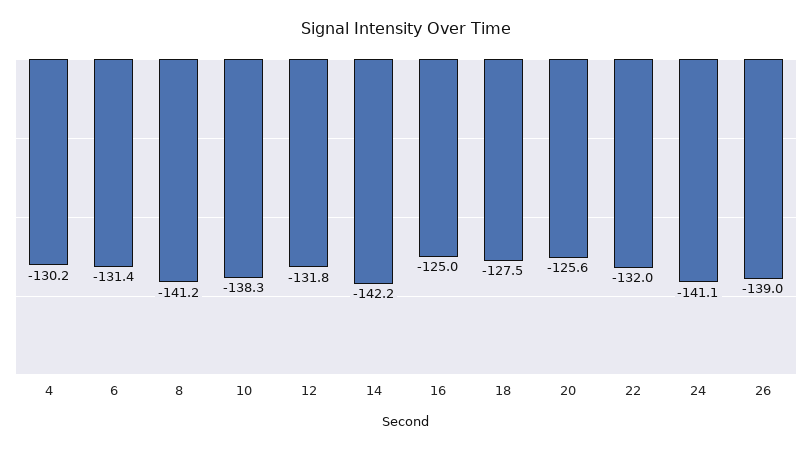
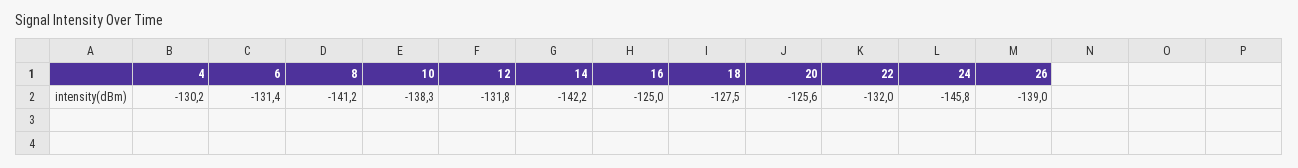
24: -141.1 -> -145.8

